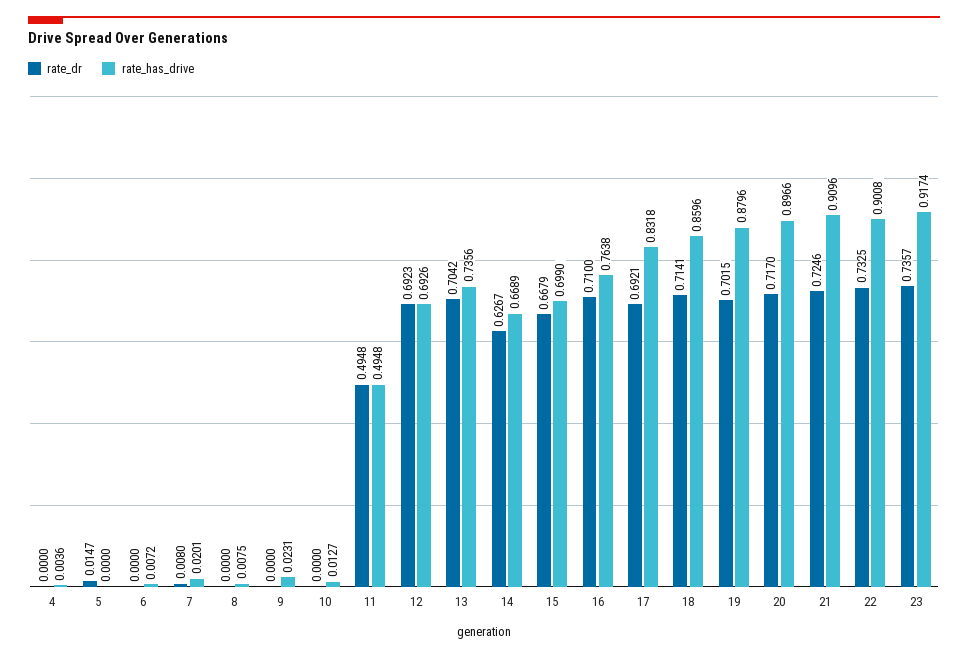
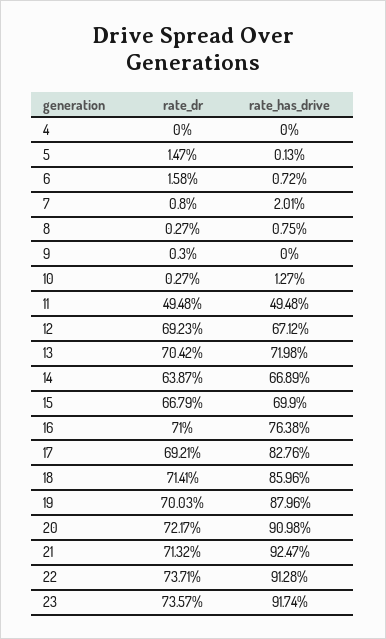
rate_has_drive, 4: 0.0036 -> 0
rate_has_drive, 5: 0 -> 0.0013
rate_dr, 6: 0 -> 0.0158
rate_dr, 8: 0 -> 0.0027
rate_dr, 9: 0 -> 0.003
rate_has_drive, 9: 0.0231 -> 0
rate_dr, 10: 0 -> 0.0027
rate_has_drive, 12: 0.6926 -> 0.6712
rate_has_drive, 13: 0.7356 -> 0.7198
rate_dr, 14: 0.6267 -> 0.6387
rate_has_drive, 17: 0.8318 -> 0.8276
rate_dr, 19: 0.7015 -> 0.7003
rate_dr, 20: 0.717 -> 0.7217
rate_has_drive, 20: 0.8966 -> 0.9098
rate_dr, 21: 0.7246 -> 0.7132
rate_has_drive, 21: 0.9096 -> 0.9247
rate_dr, 22: 0.7325 -> 0.7371
rate_has_drive, 22: 0.9008 -> 0.9128

